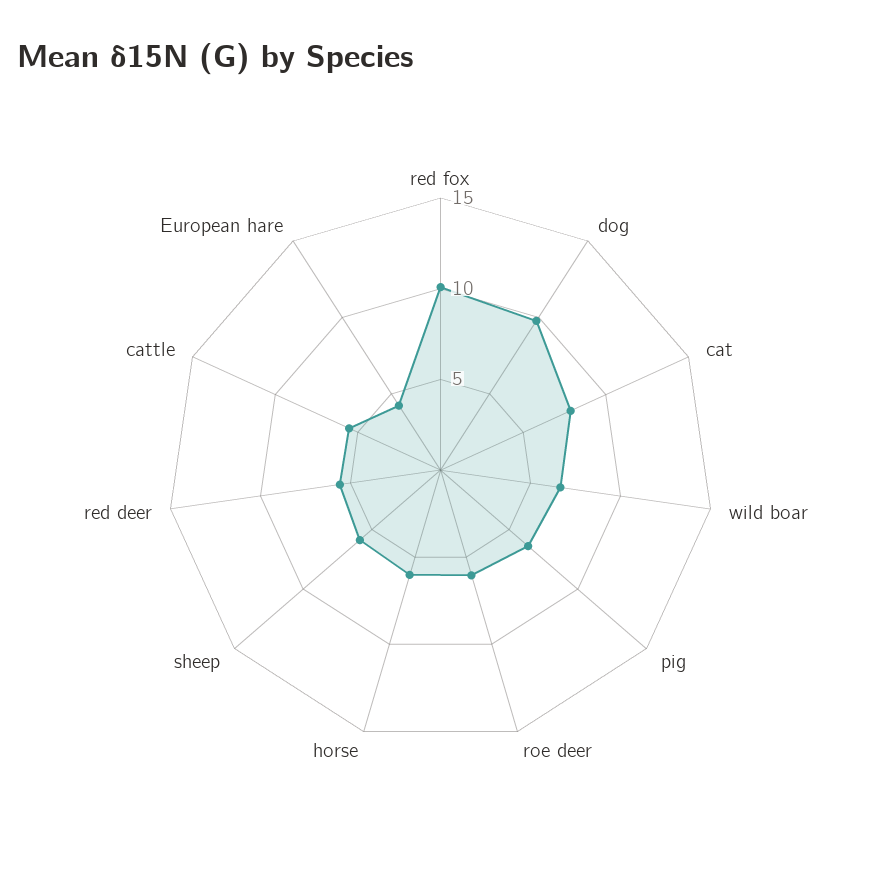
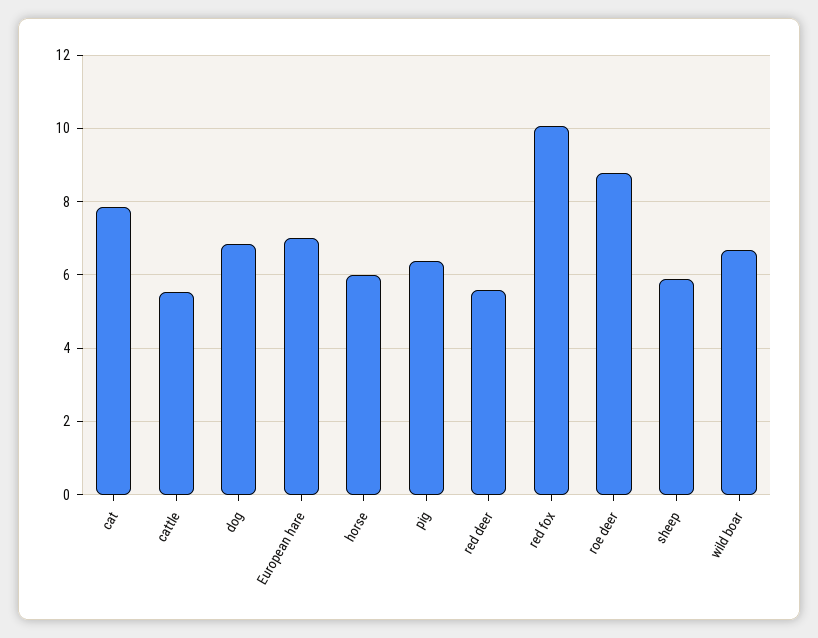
dog: 10 -> 6.8
roe deer: 6 -> 8.8
European hare: 4 -> 7

